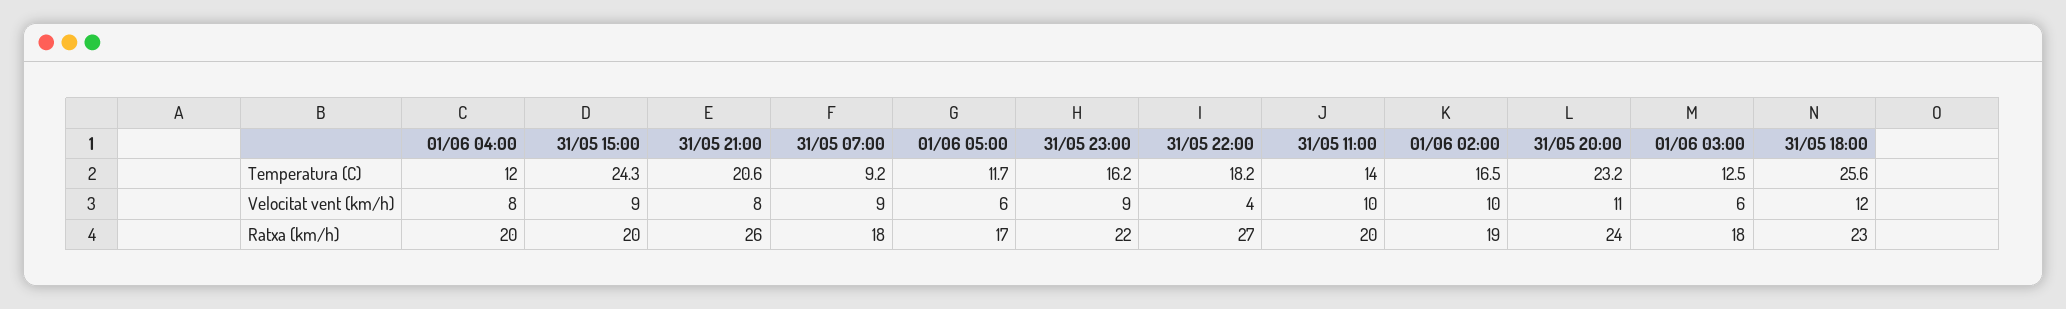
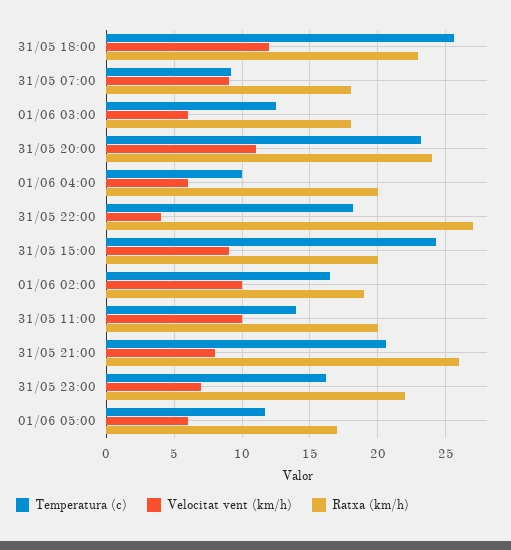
Temperatura (C), 01/06 04:00: 12 -> 10
Velocitat vent (km/h), 01/06 04:00: 8 -> 6
Velocitat vent (km/h), 31/05 23:00: 9 -> 7

